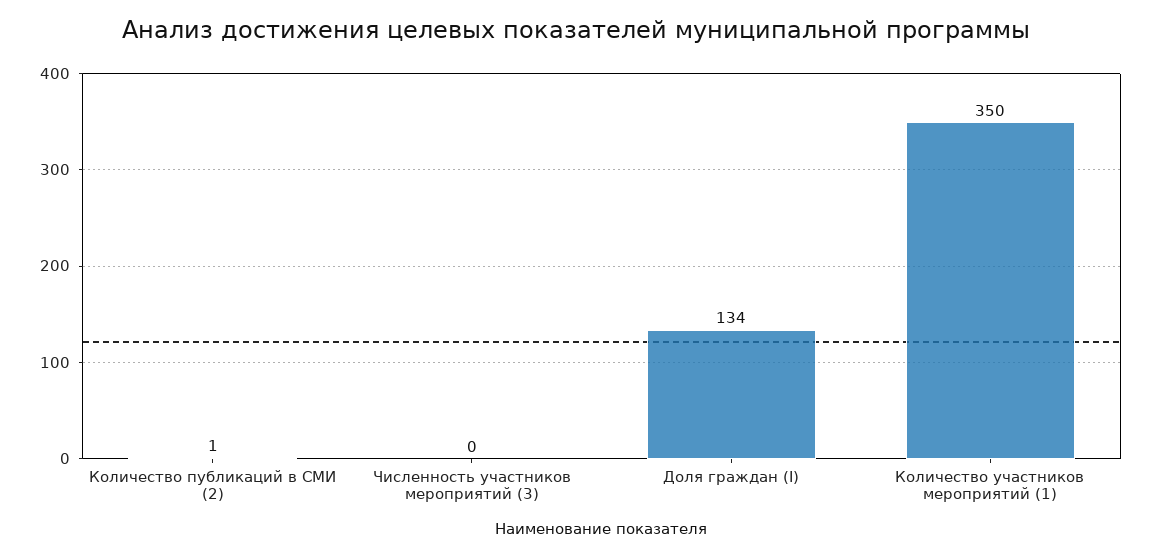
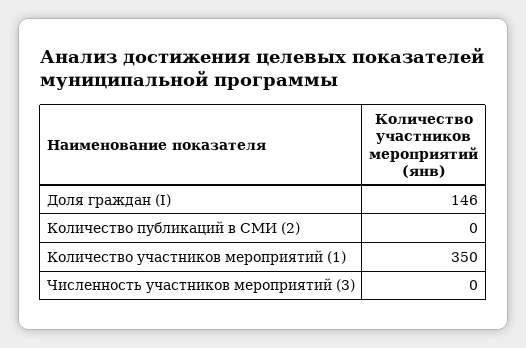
Количество публикаций в СМИ (2): 1 -> 0
Доля граждан (I): 134 -> 146

